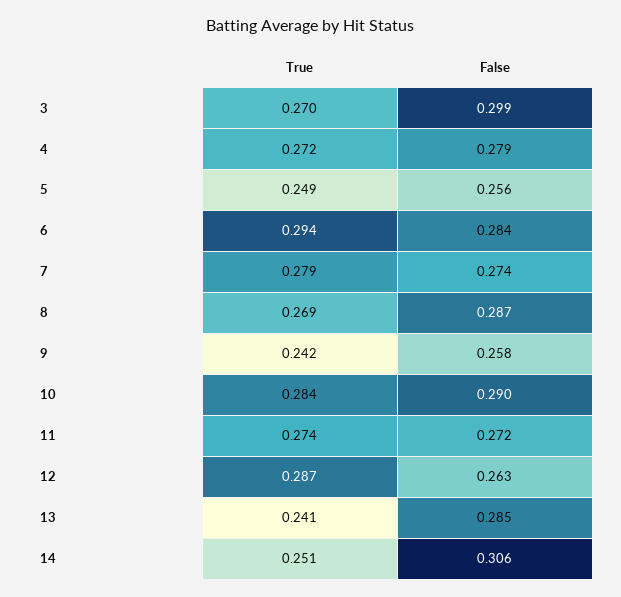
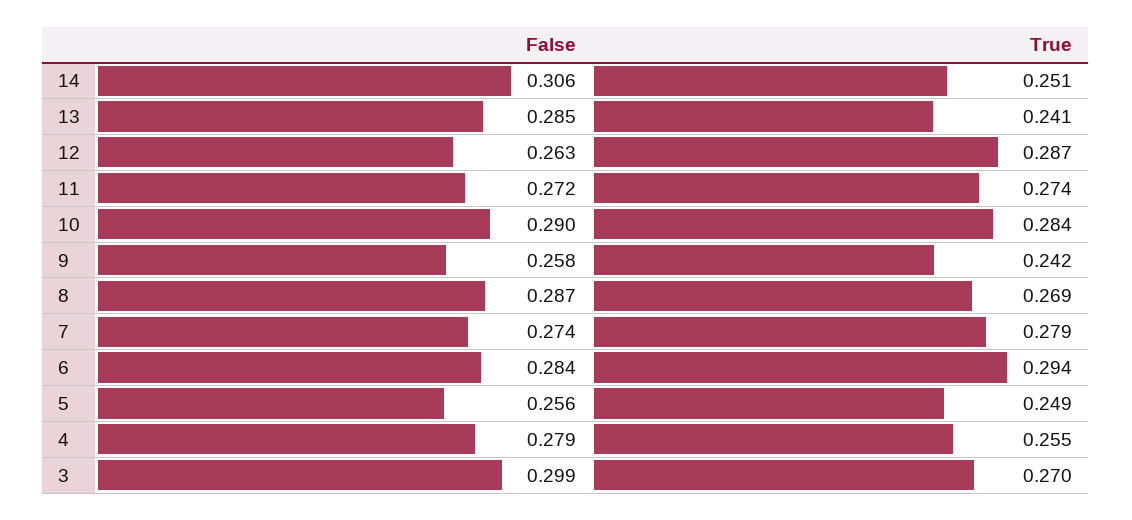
True, 4: 0.272 -> 0.255

